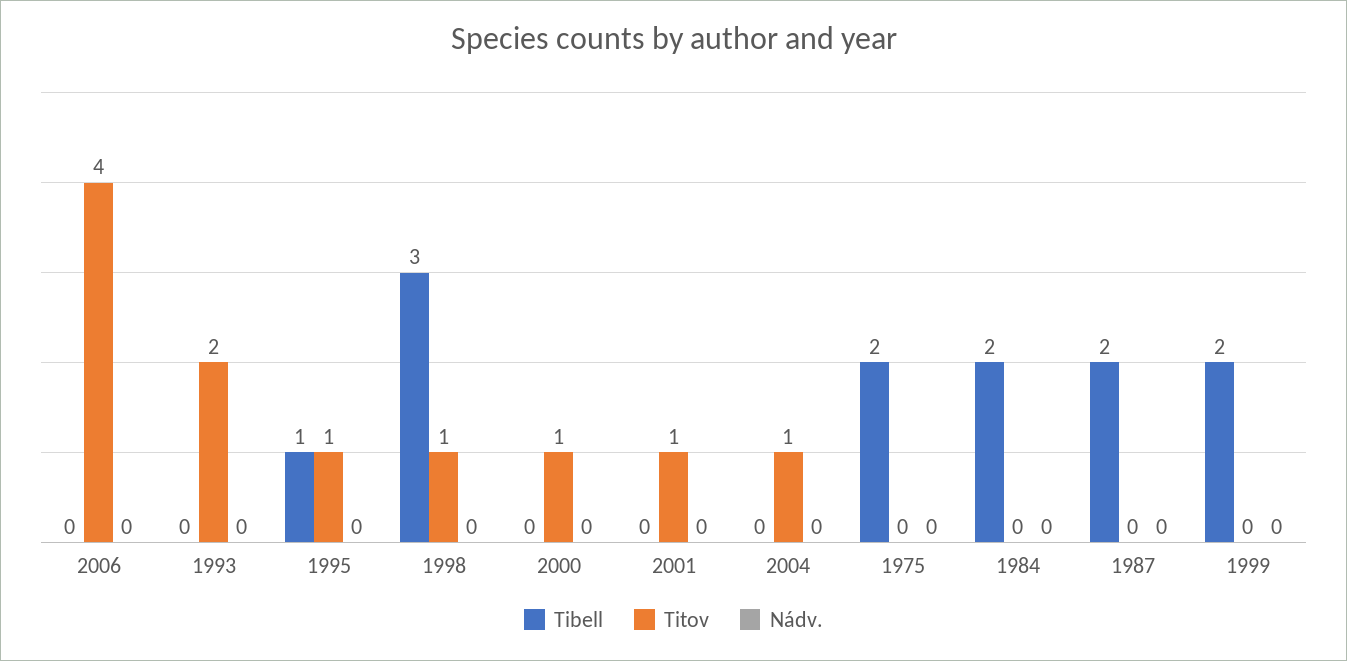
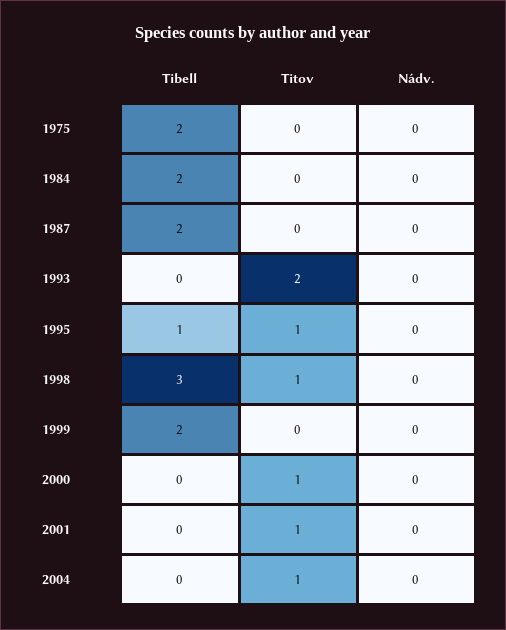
Tibell, 2006: 0 -> none
Titov, 2006: 4 -> none
Nádv., 2006: 0 -> none

